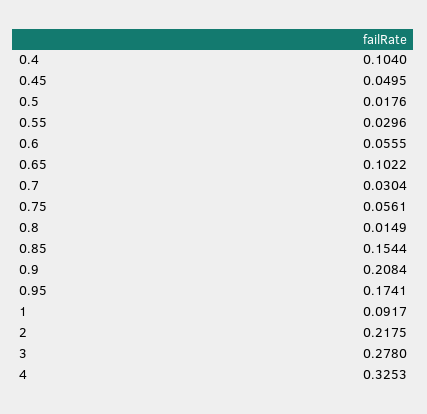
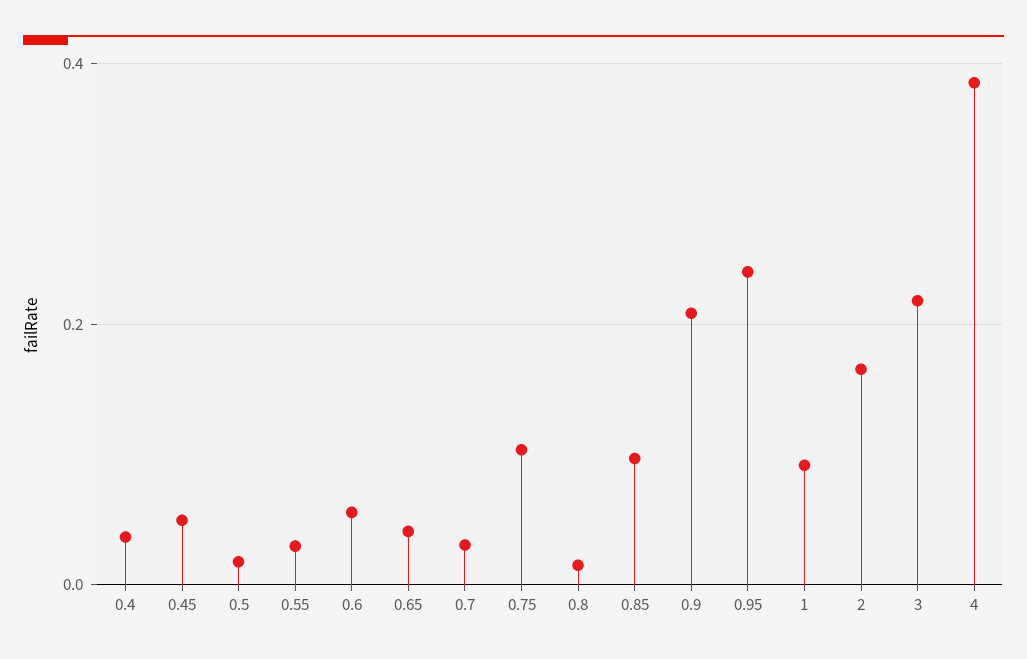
0.4: 0.104 -> 0.04
0.65: 0.1022 -> 0.04
0.75: 0.0561 -> 0.1
0.85: 0.1544 -> 0.1
0.95: 0.1741 -> 0.24
2: 0.2175 -> 0.16
3: 0.278 -> 0.22
4: 0.3253 -> 0.38

